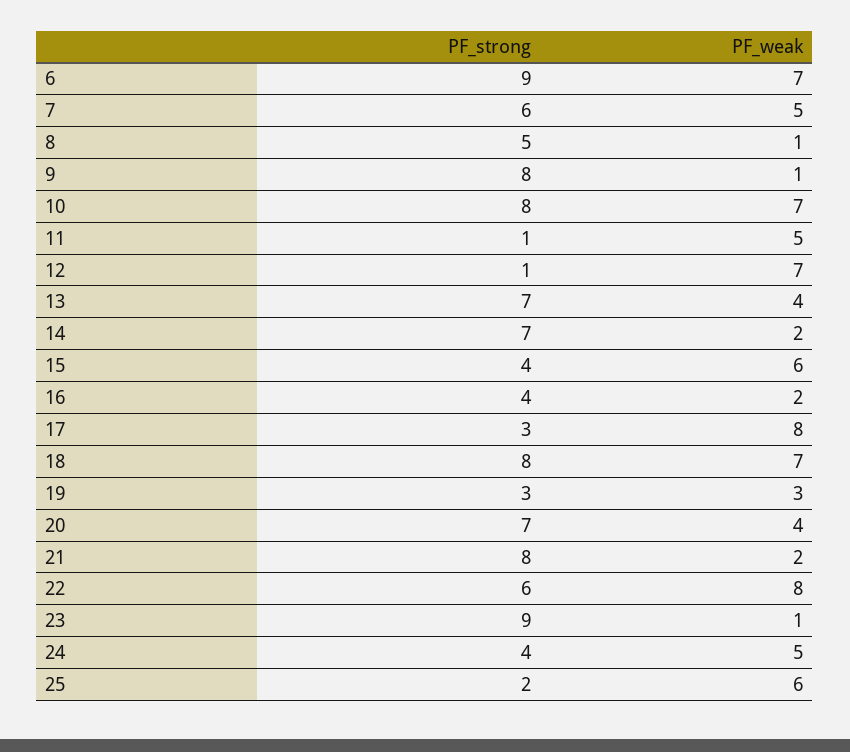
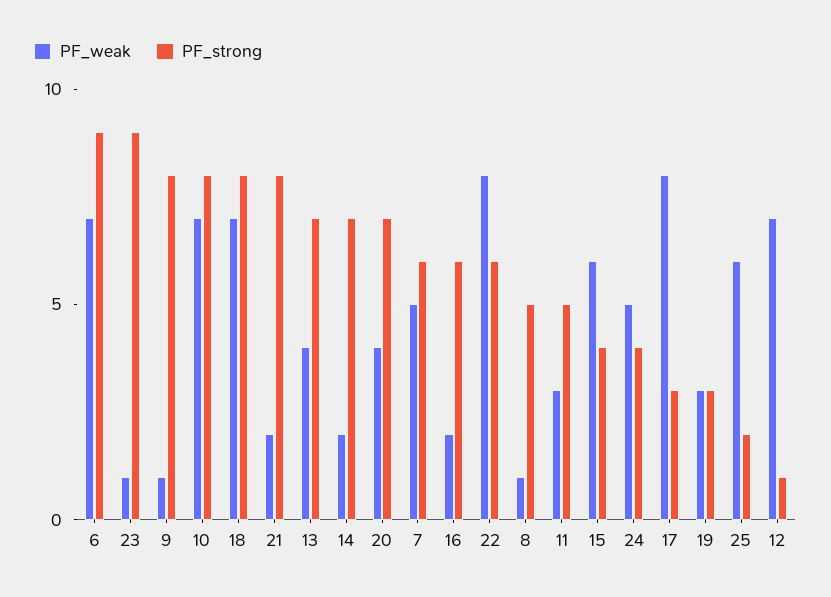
PF_strong, 11: 1 -> 5
PF_weak, 11: 5 -> 3
PF_strong, 16: 4 -> 6

